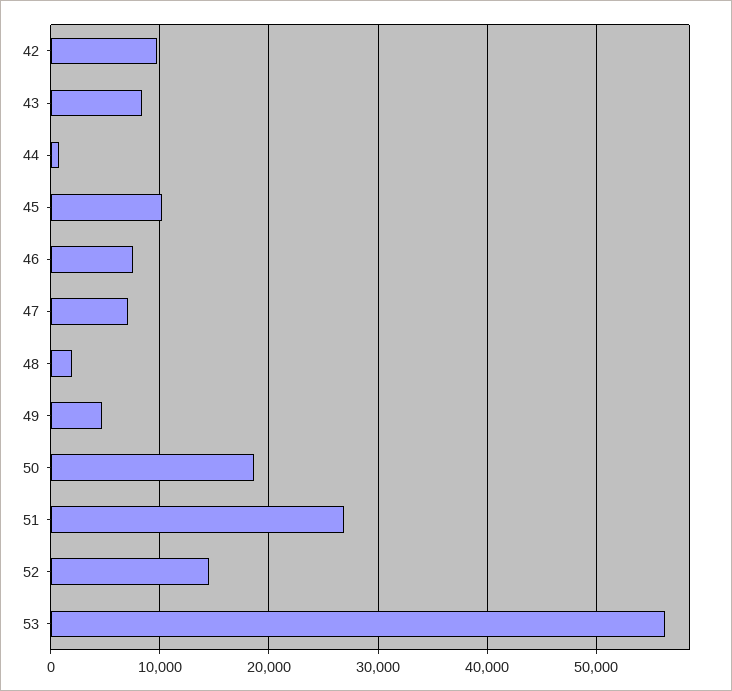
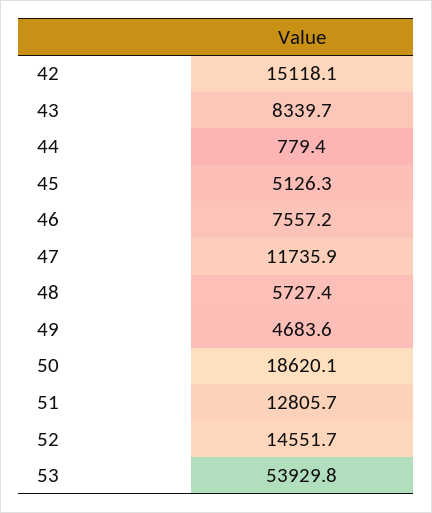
42: 10000 -> 15118.1
45: 10000 -> 5126.3
47: 7000 -> 11735.9
48: 2000 -> 5727.4
51: 27000 -> 12805.7
53: 56000 -> 53929.8

